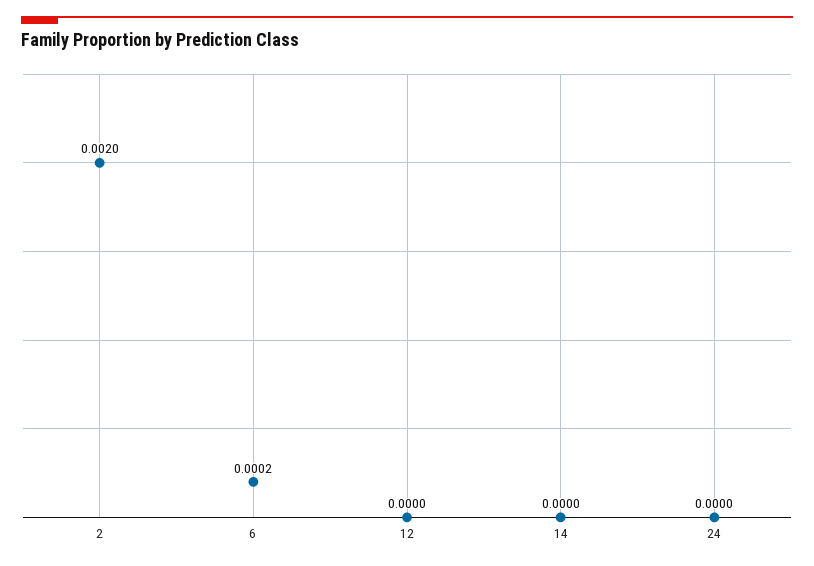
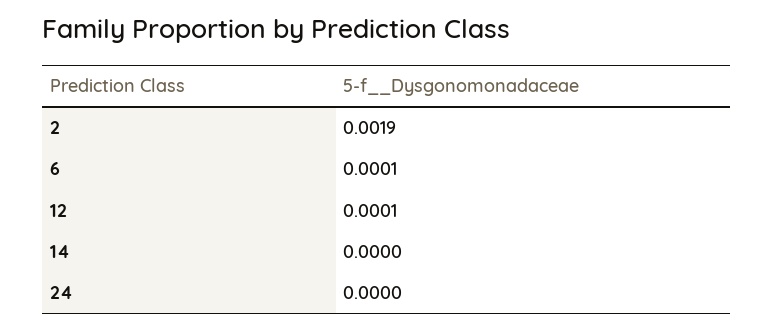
2: 0.002 -> 0.0019
6: 0.0002 -> 0.0001
12: 0 -> 0.0001

